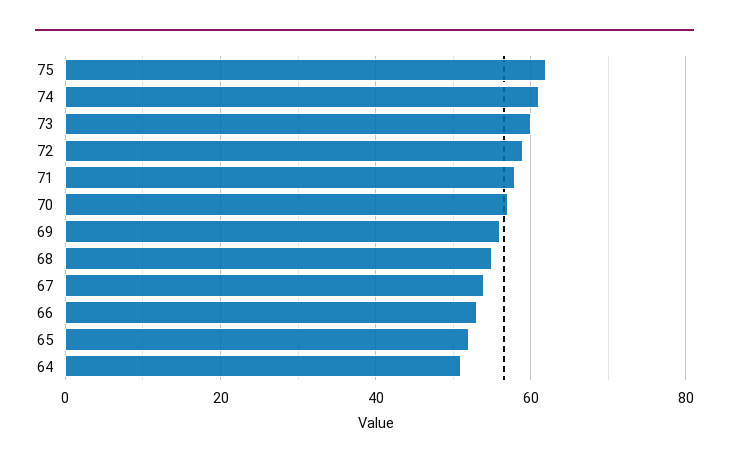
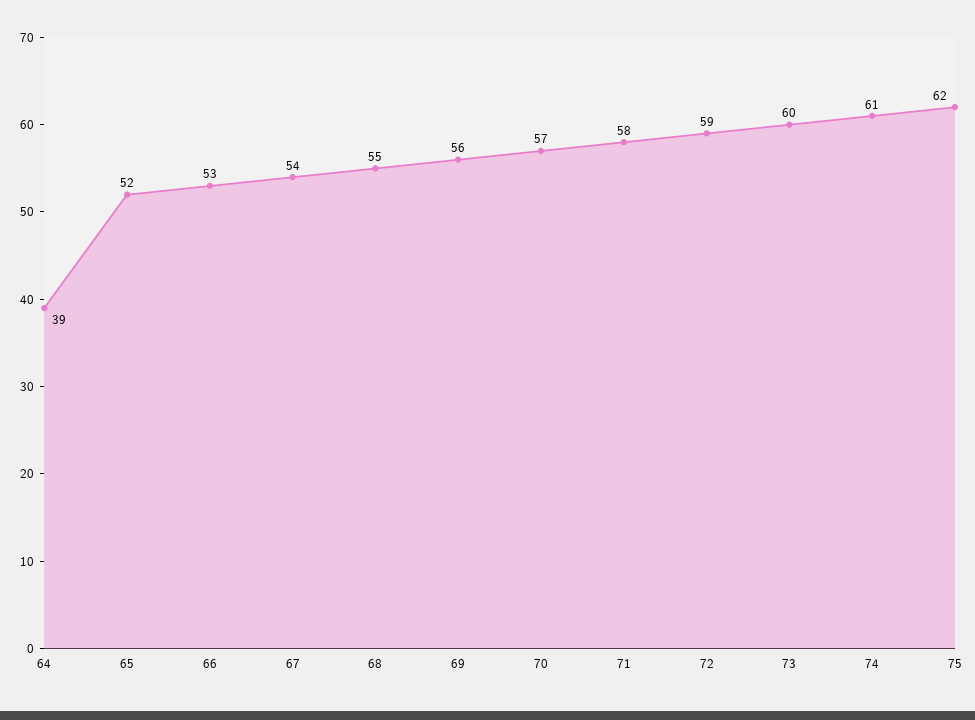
64: 50 -> 39

